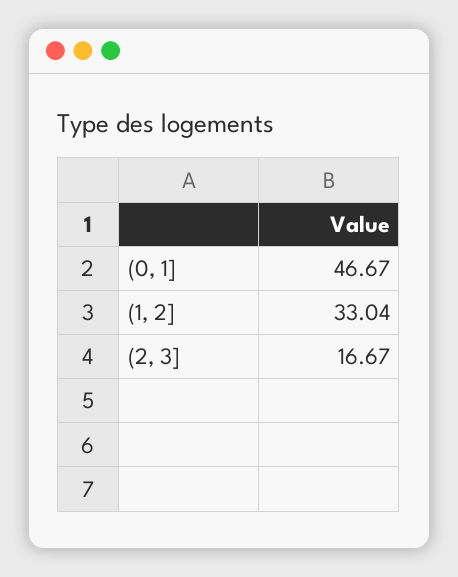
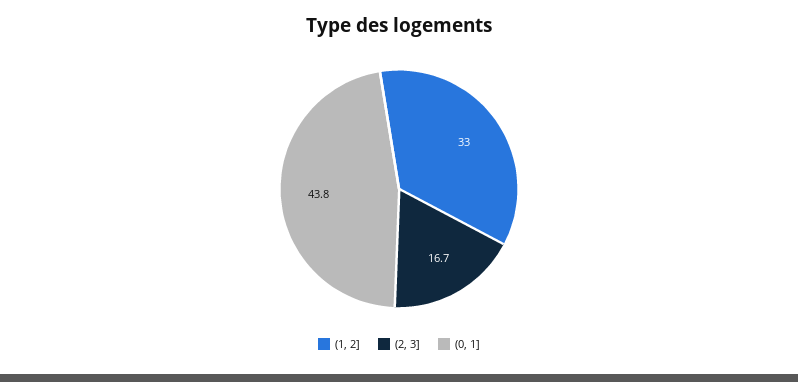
(0, 1]: 46.67 -> 43.8

